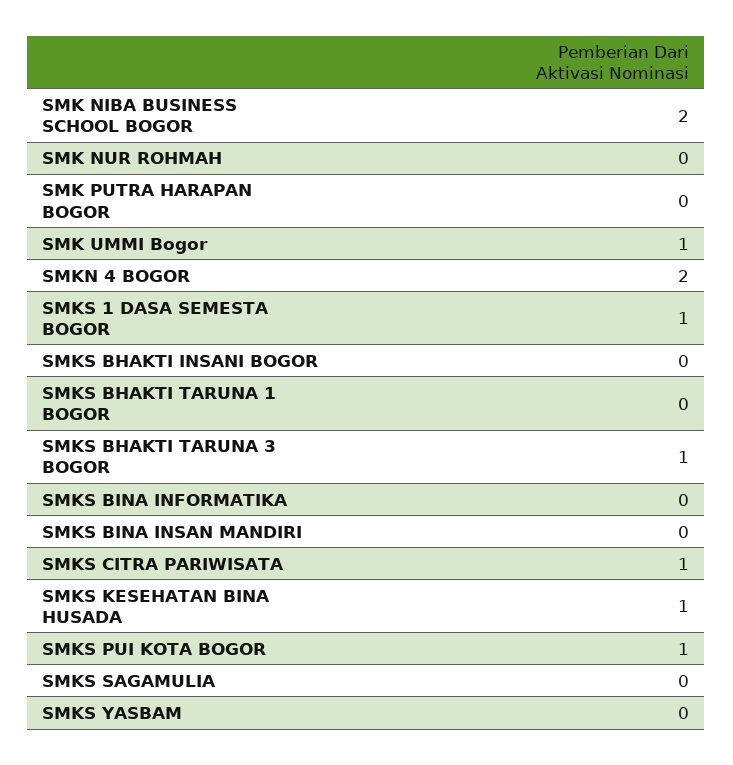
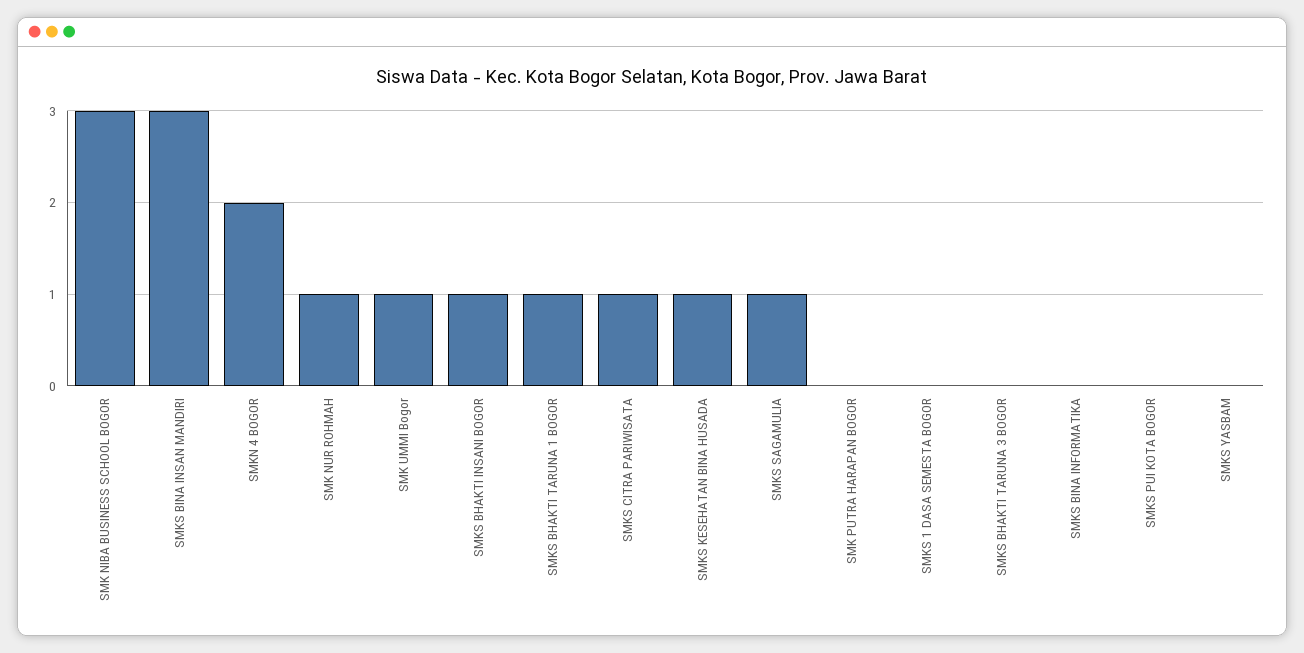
SMK NIBA BUSINESS SCHOOL BOGOR: 2 -> 3
SMK NUR ROHMAH: 0 -> 1
SMKS 1 DASA SEMESTA BOGOR: 1 -> 0
SMKS BHAKTI INSANI BOGOR: 0 -> 1
SMKS BHAKTI TARUNA 1 BOGOR: 0 -> 1
SMKS BHAKTI TARUNA 3 BOGOR: 1 -> 0
SMKS BINA INSAN MANDIRI: 0 -> 3
SMKS PUI KOTA BOGOR: 1 -> 0
SMKS SAGAMULIA: 0 -> 1

